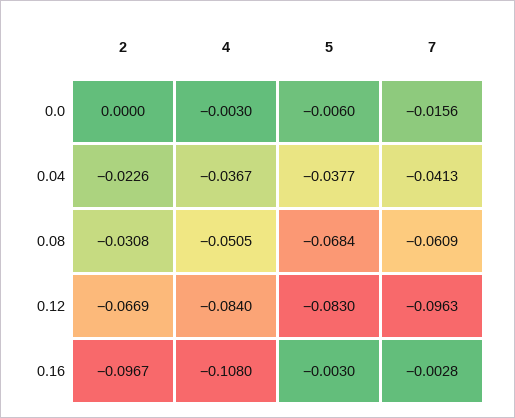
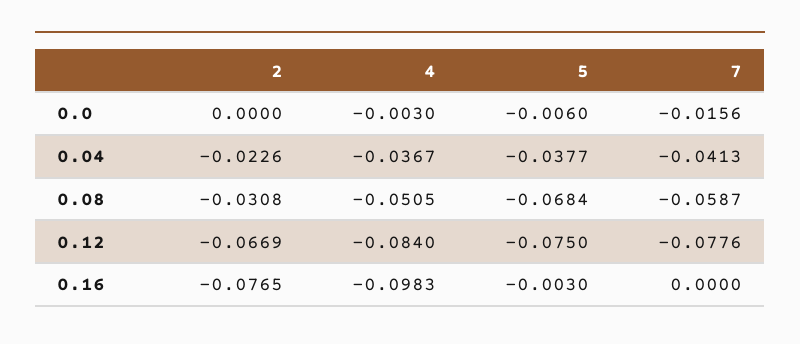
7, 0.08: -0.0609 -> -0.0587
5, 0.12: -0.083 -> -0.075
7, 0.12: -0.0963 -> -0.0776
2, 0.16: -0.0967 -> -0.0765
4, 0.16: -0.108 -> -0.0983
7, 0.16: -0.0028 -> 0

